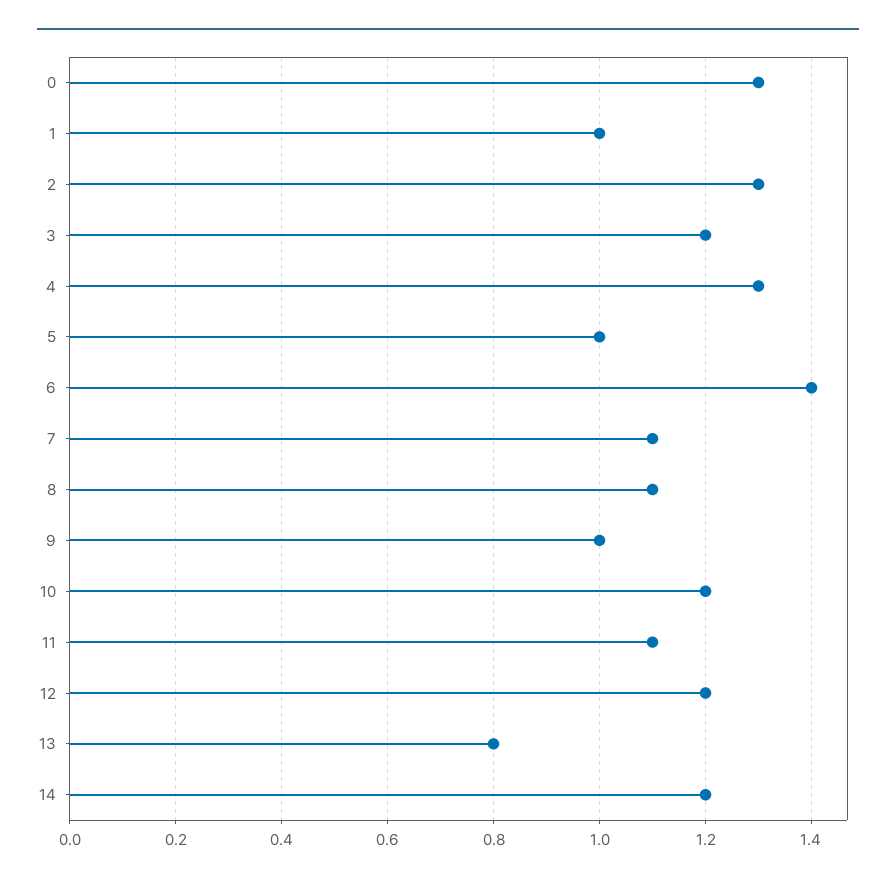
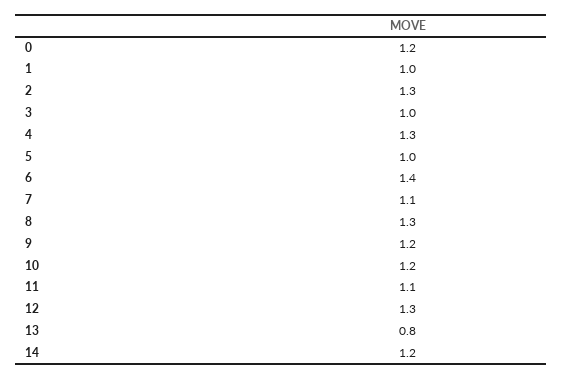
0: 1.3 -> 1.2
3: 1.2 -> 1
8: 1.1 -> 1.3
9: 1 -> 1.2
12: 1.2 -> 1.3

